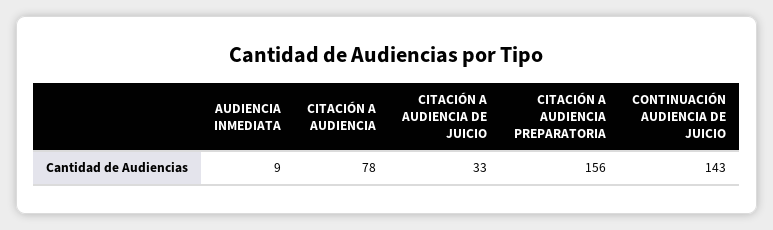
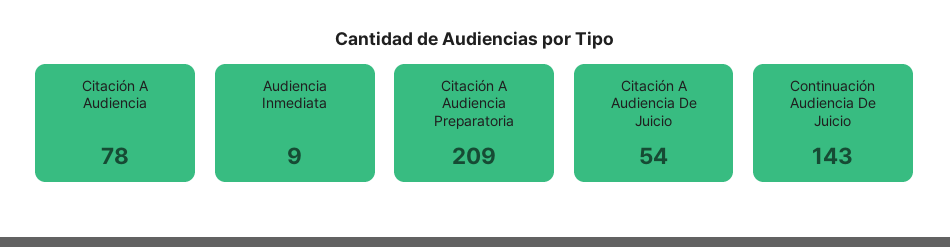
CITACIÓN A AUDIENCIA DE JUICIO: 33 -> 54
CITACIÓN A AUDIENCIA PREPARATORIA: 156 -> 209

